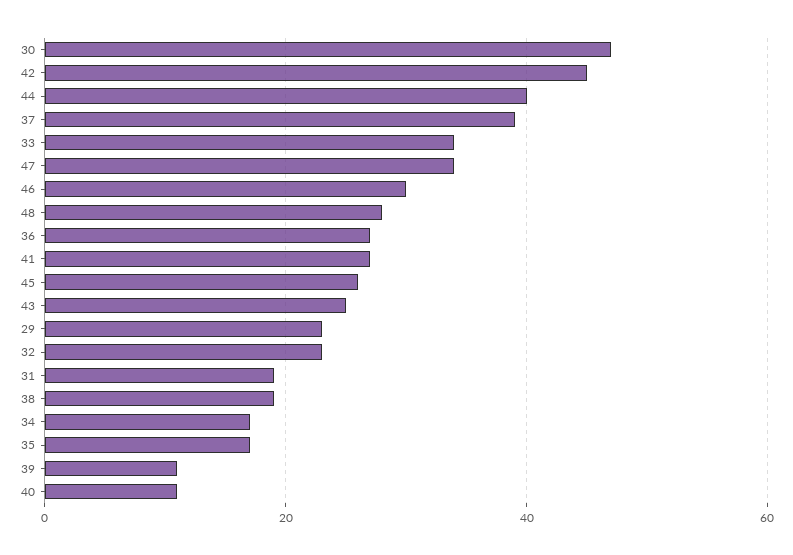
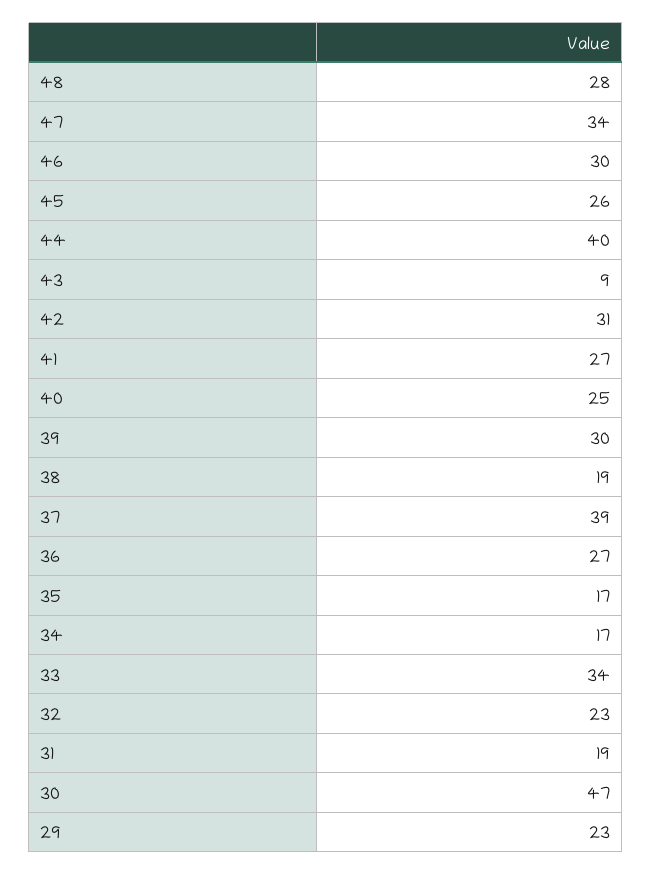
42: 45 -> 31
43: 25 -> 9
39: 10 -> 30
40: 10 -> 25

